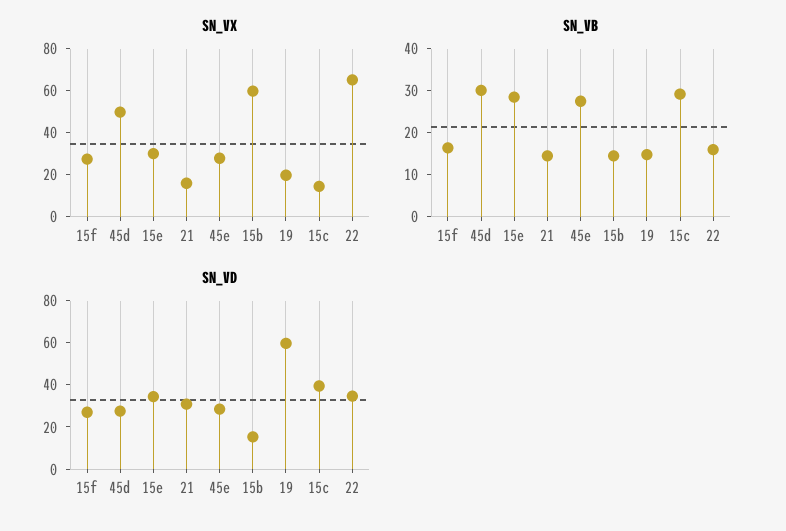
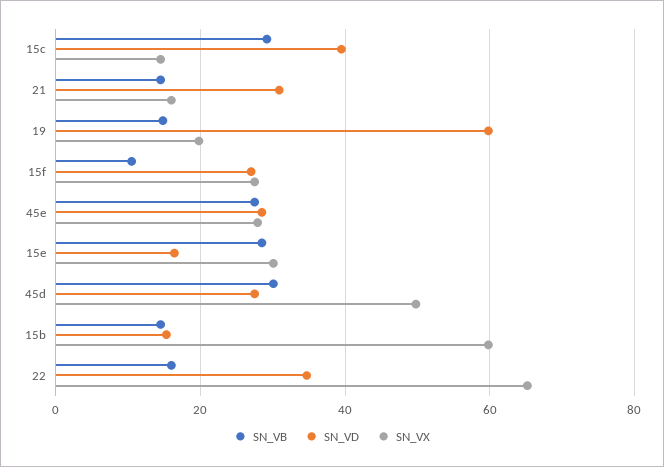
SN_VB, 15f: 16 -> 10
SN_VD, 15e: 35 -> 16

